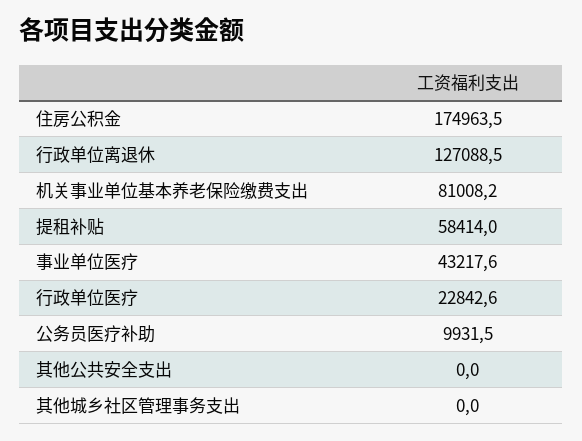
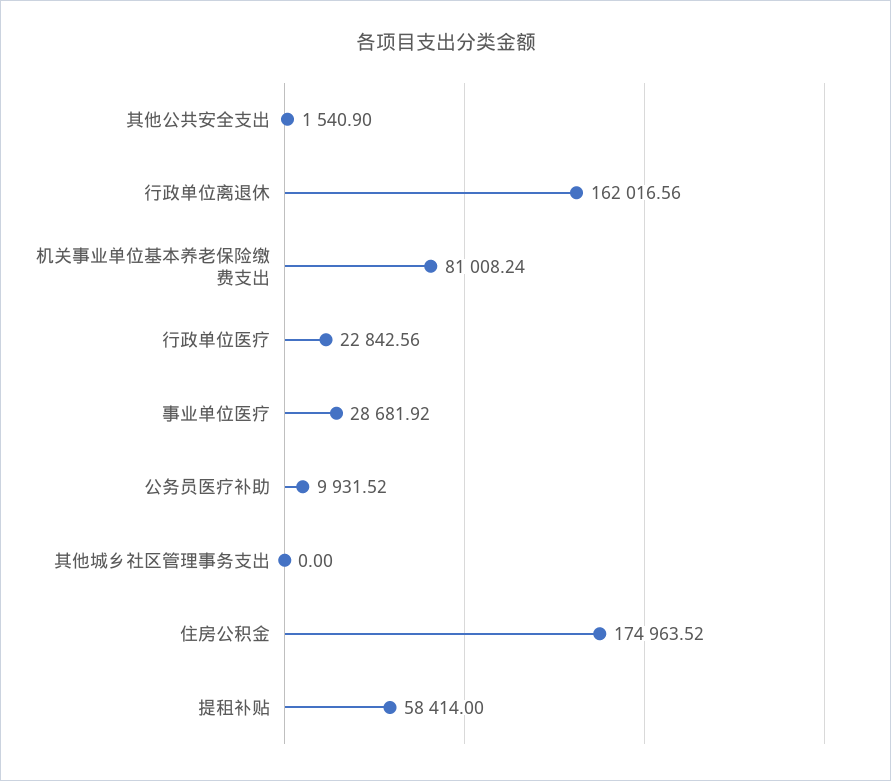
行政单位离退休: 127088.5 -> 162016.56
事业单位医疗: 43217.6 -> 28681.92
其他公共安全支出: 0 -> 1540.9

